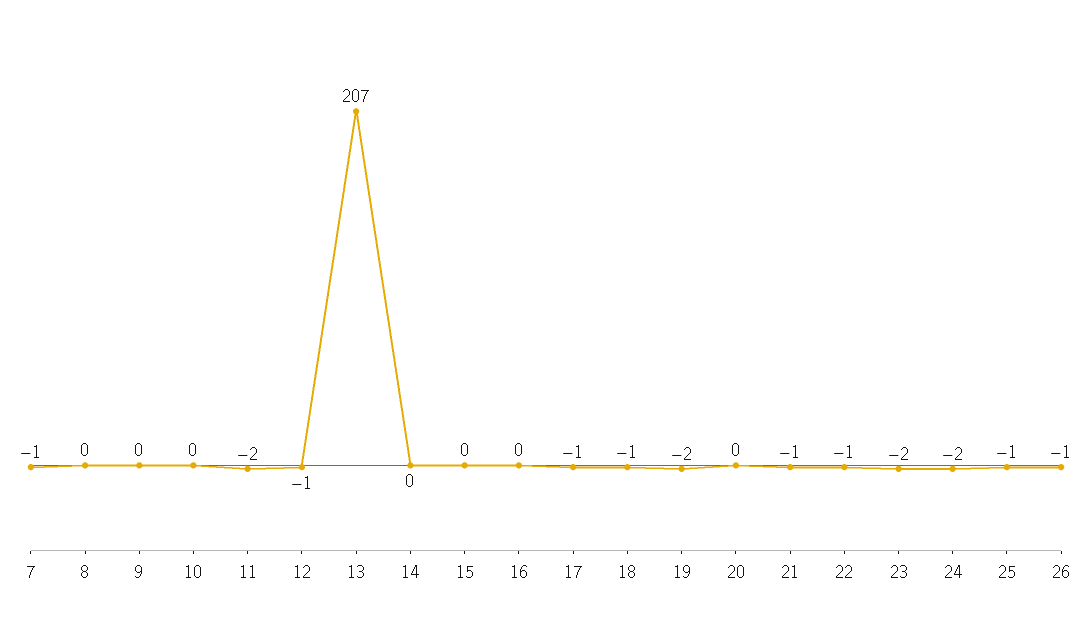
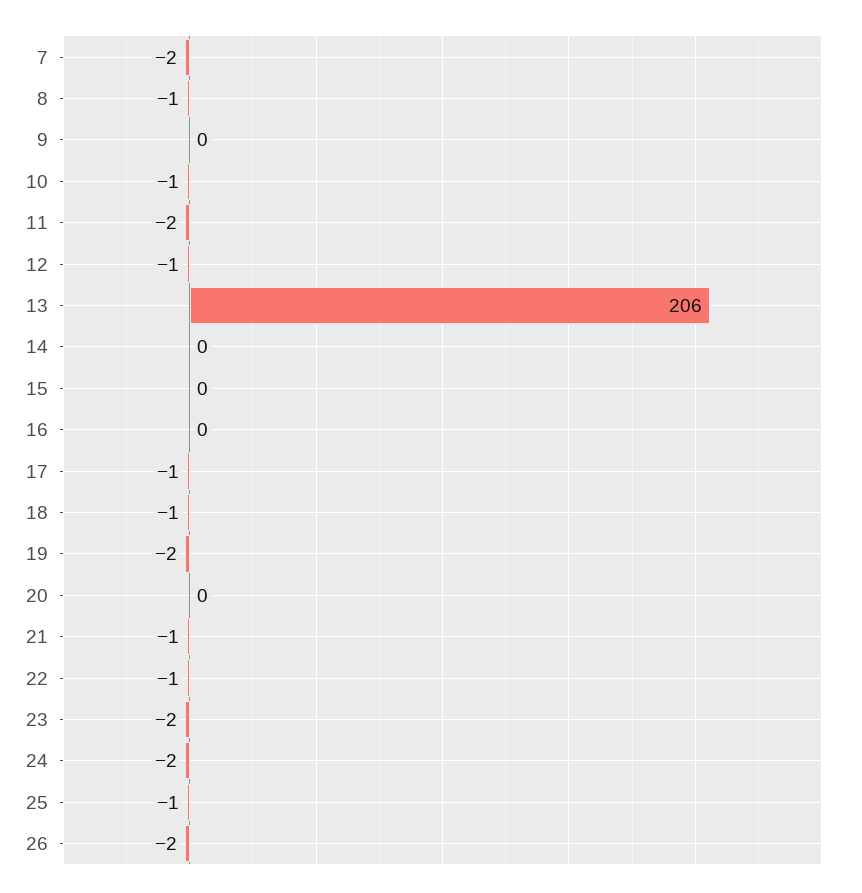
7: -1 -> -2
8: 0 -> -1
10: 0 -> -1
13: 207 -> 206
26: -1 -> -2

